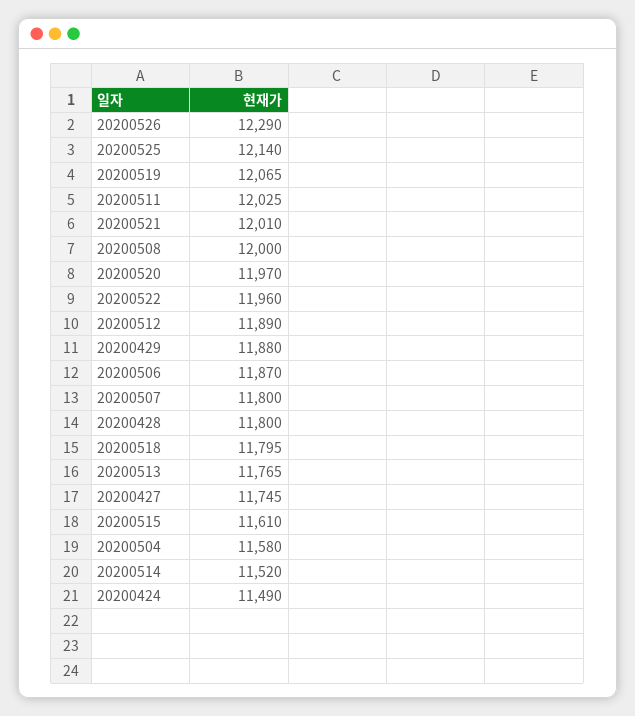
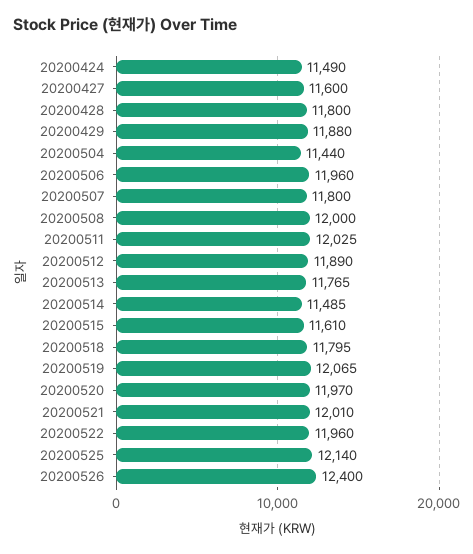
20200526: 12290 -> 12400
20200506: 11870 -> 11960
20200427: 11745 -> 11600
20200504: 11580 -> 11440
20200514: 11520 -> 11485

